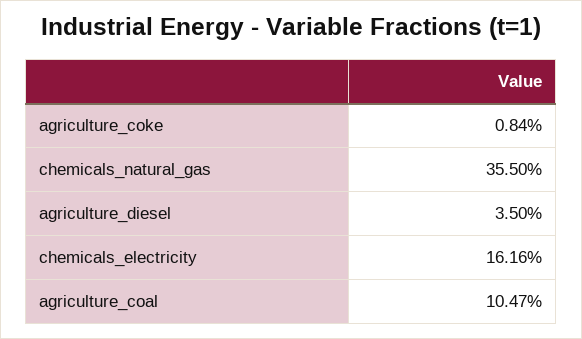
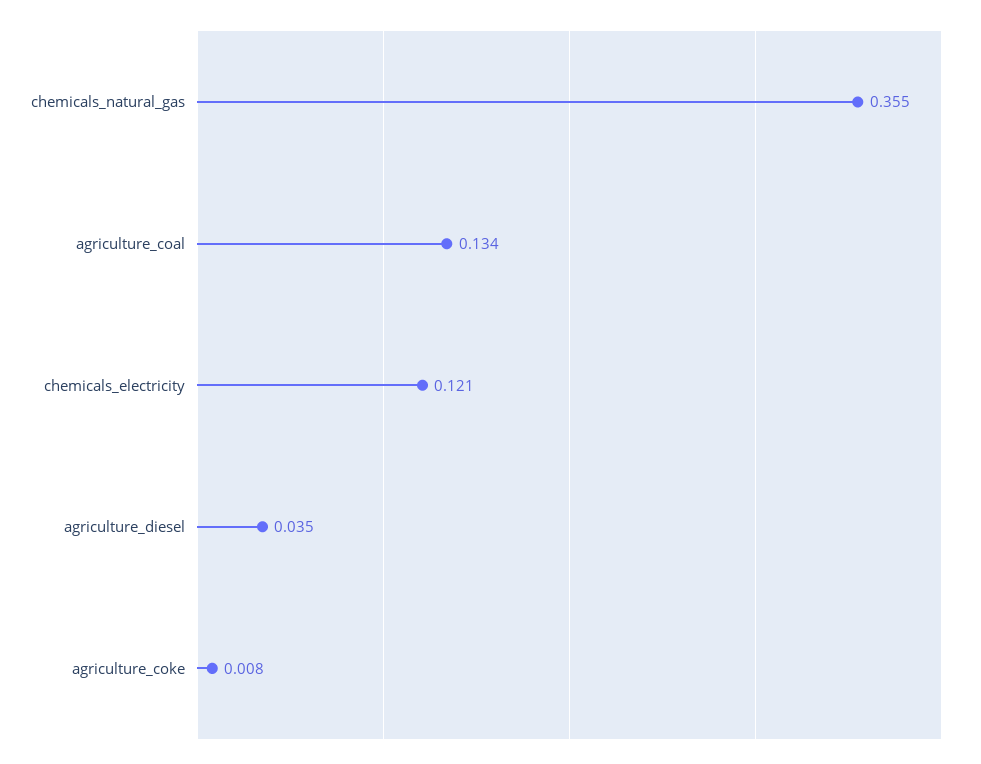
chemicals_electricity: 0.1616 -> 0.121
agriculture_coal: 0.1047 -> 0.134

